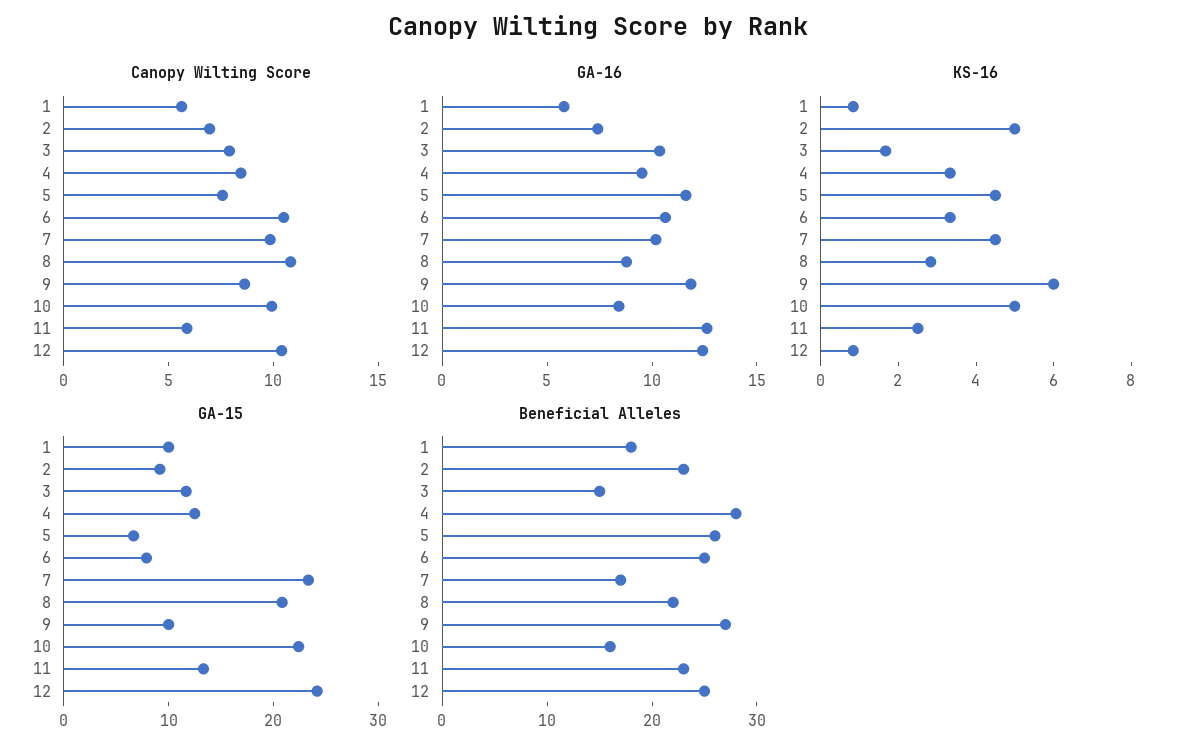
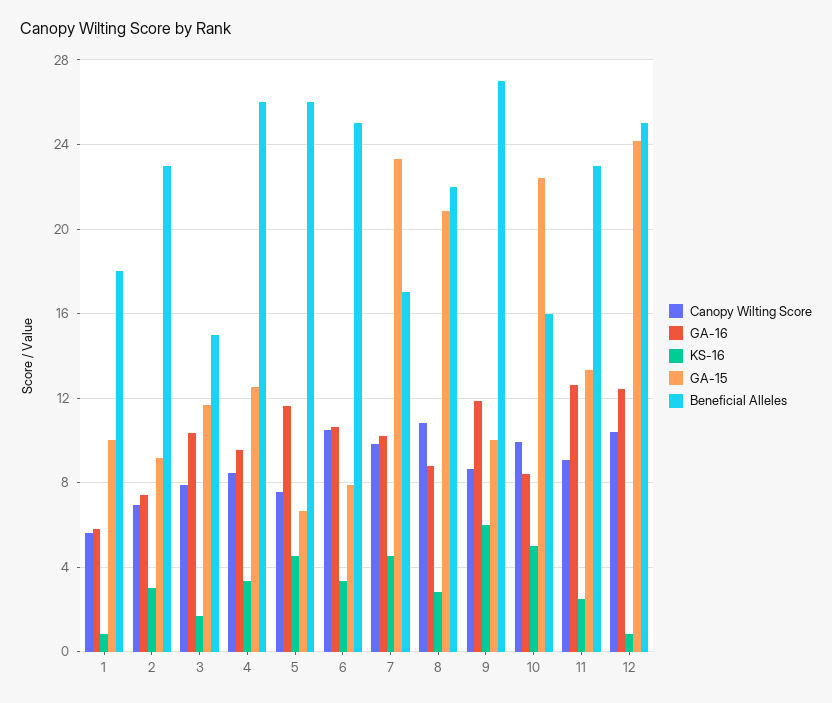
Canopy Wilting Score, 11: 6 -> 9
KS-16, 2: 5 -> 3
Beneficial Alleles, 4: 28 -> 26

